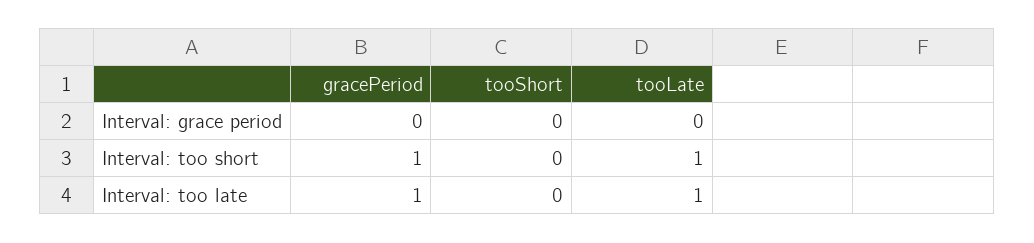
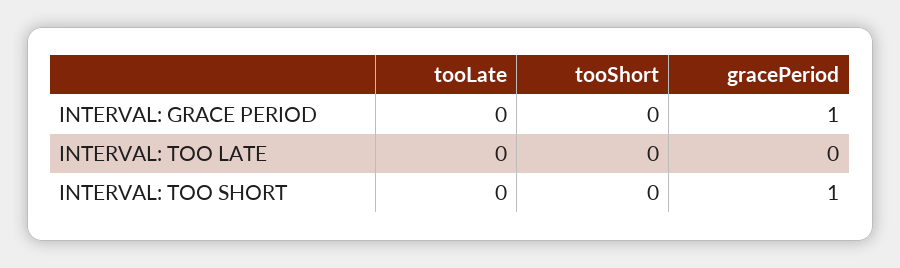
gracePeriod, Interval: grace period: 0 -> 1
tooLate, Interval: too short: 1 -> 0
gracePeriod, Interval: too late: 1 -> 0
tooLate, Interval: too late: 1 -> 0

